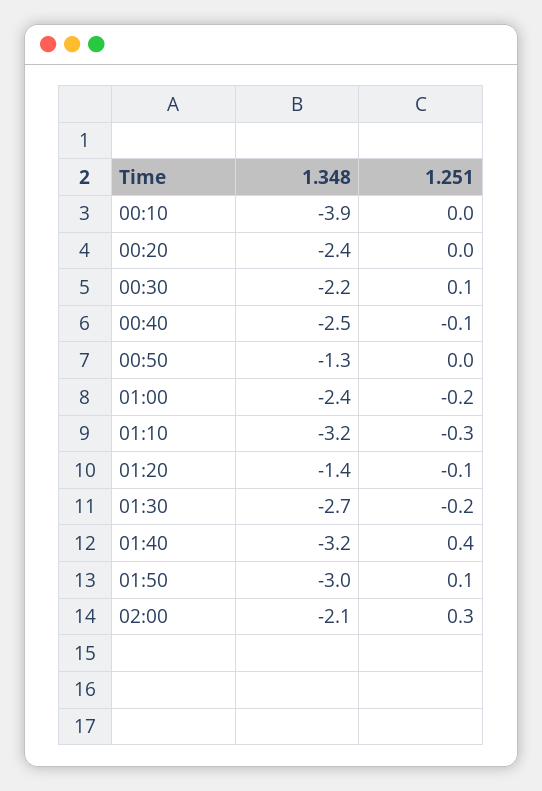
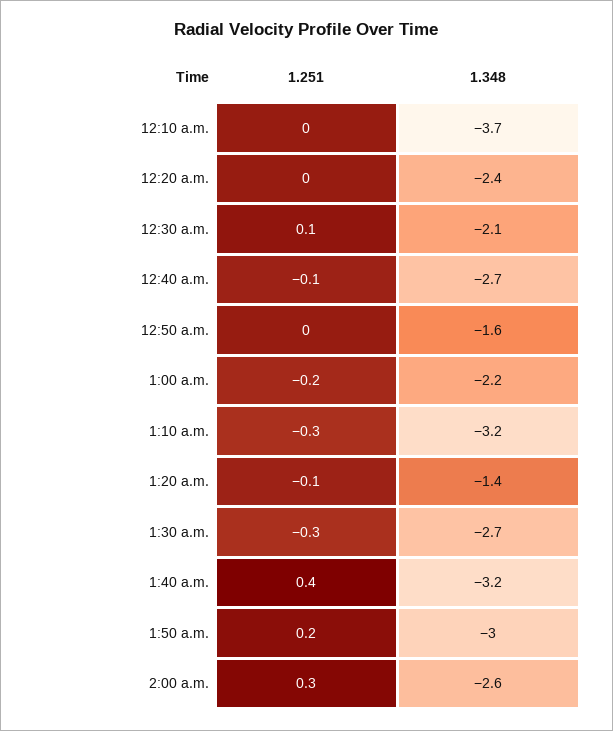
1.348, 00:10: -3.9 -> -3.7
1.348, 00:30: -2.2 -> -2.1
1.348, 00:40: -2.5 -> -2.7
1.348, 00:50: -1.3 -> -1.6
1.348, 01:00: -2.4 -> -2.2
1.251, 01:30: -0.2 -> -0.3
1.251, 01:50: 0.1 -> 0.2
1.348, 02:00: -2.1 -> -2.6

